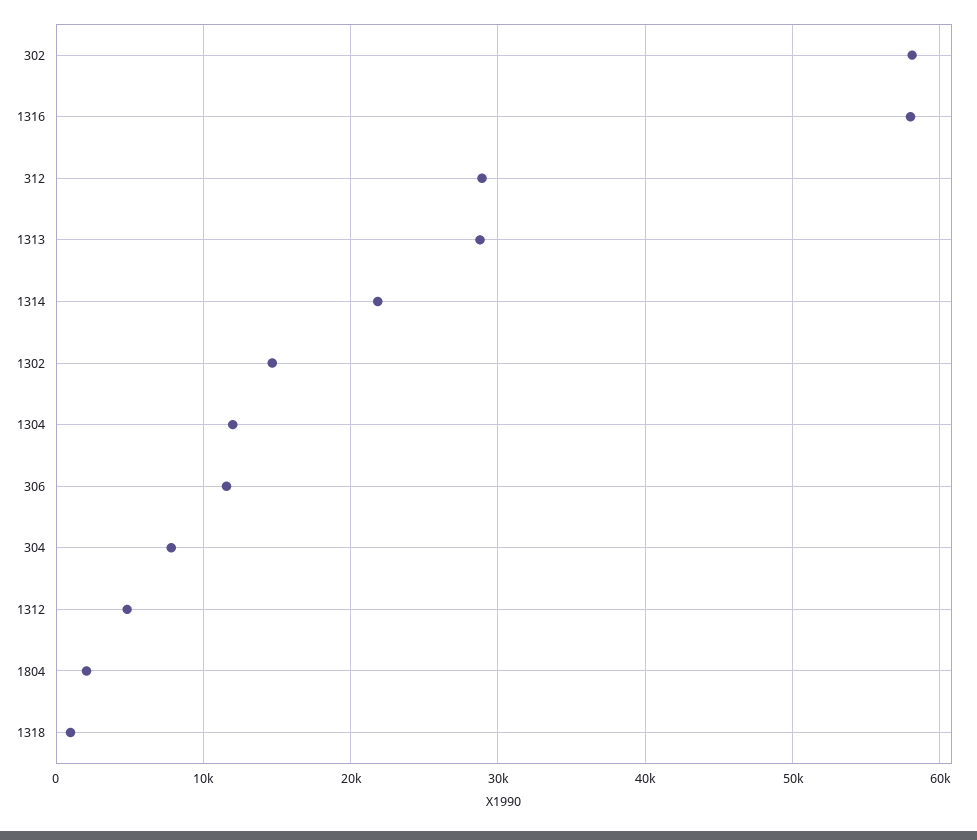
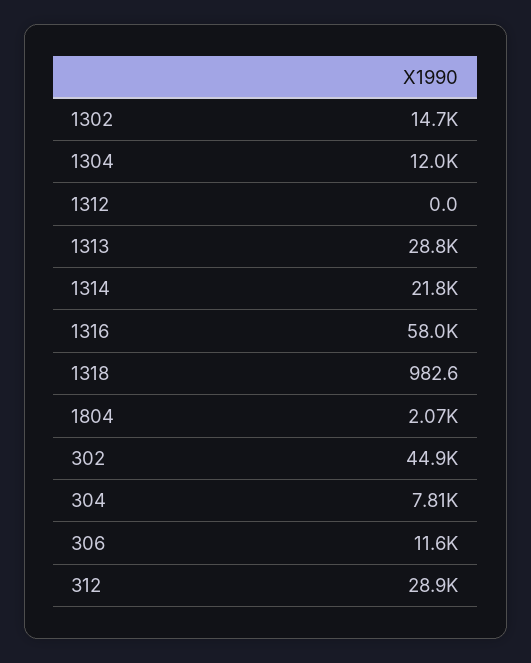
302: 58000 -> 44900
1312: 5000 -> 0

